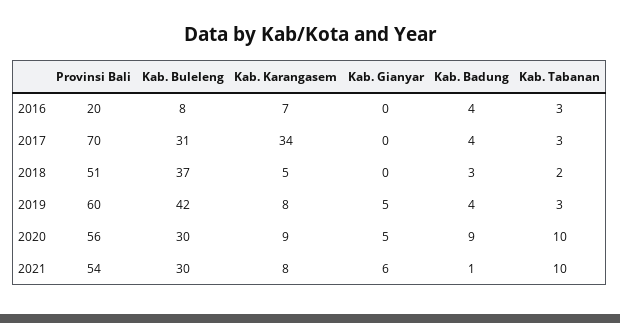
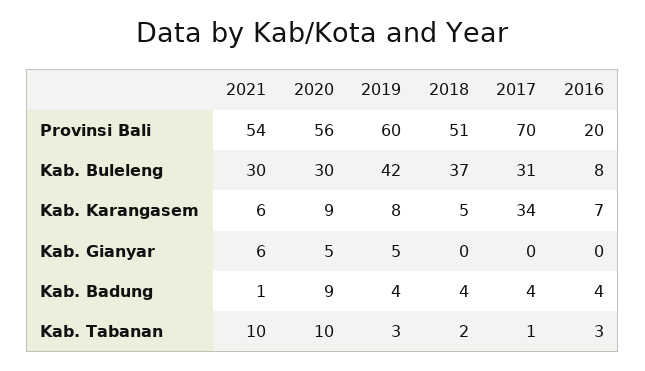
Kab. Tabanan, 2017: 3 -> 1
Kab. Badung, 2018: 3 -> 4
Kab. Karangasem, 2021: 8 -> 6

